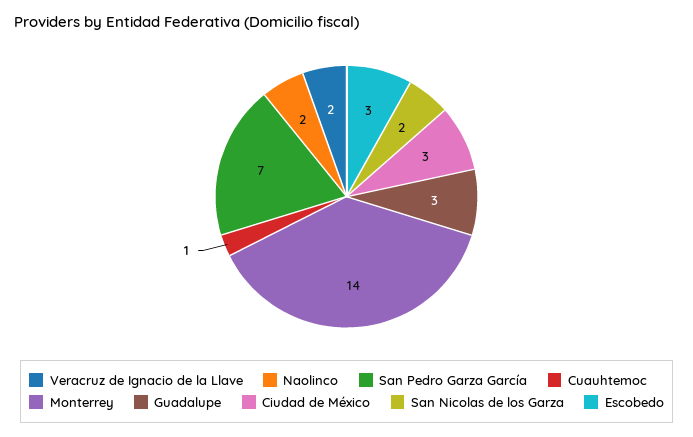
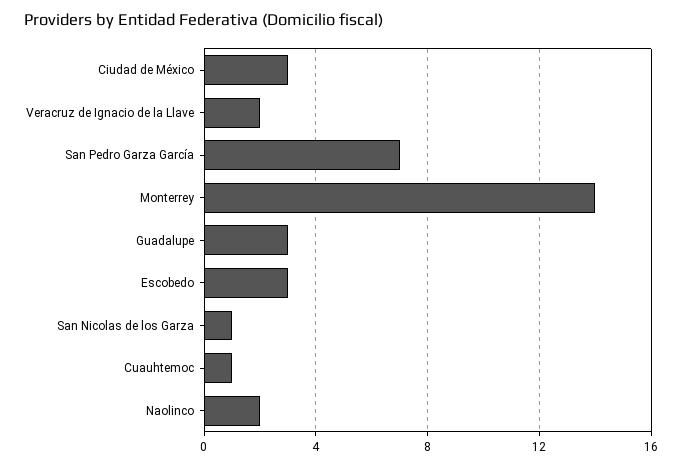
San Nicolas de los Garza: 2 -> 1

